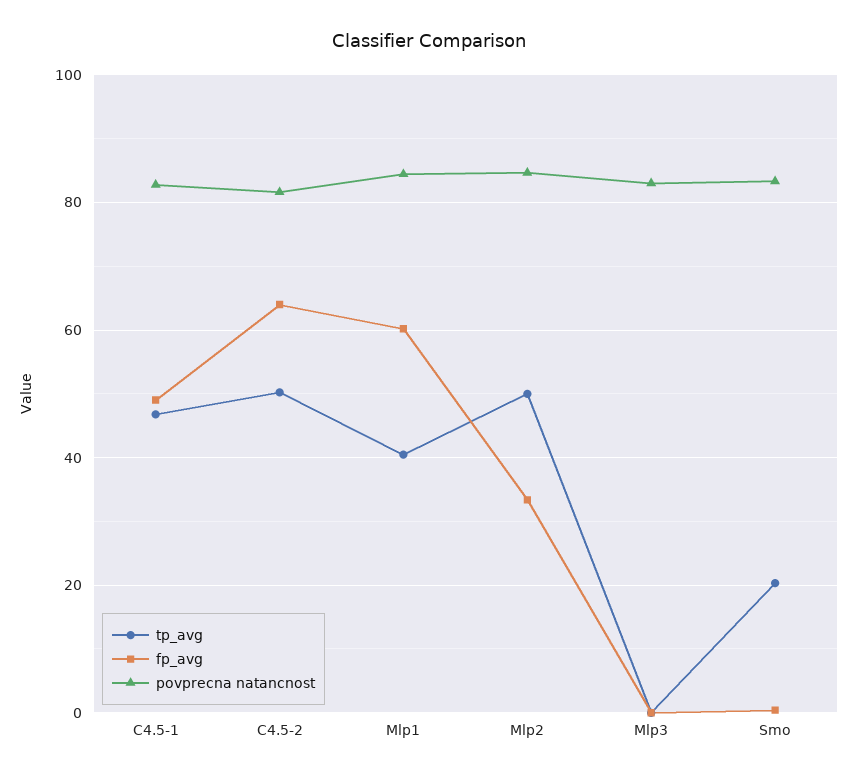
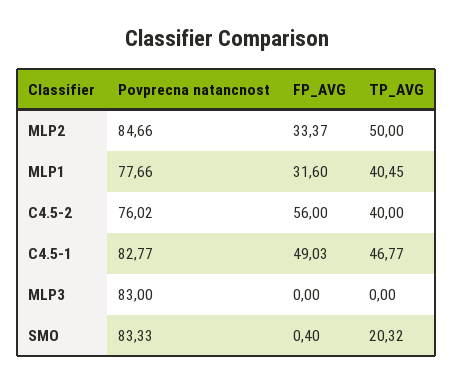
tp_avg, C4.5-2: 50 -> 40
fp_avg, C4.5-2: 64 -> 56
povprecna natancnost, C4.5-2: 82 -> 76.02
fp_avg, Mlp1: 60 -> 31.6
povprecna natancnost, Mlp1: 84 -> 77.66

